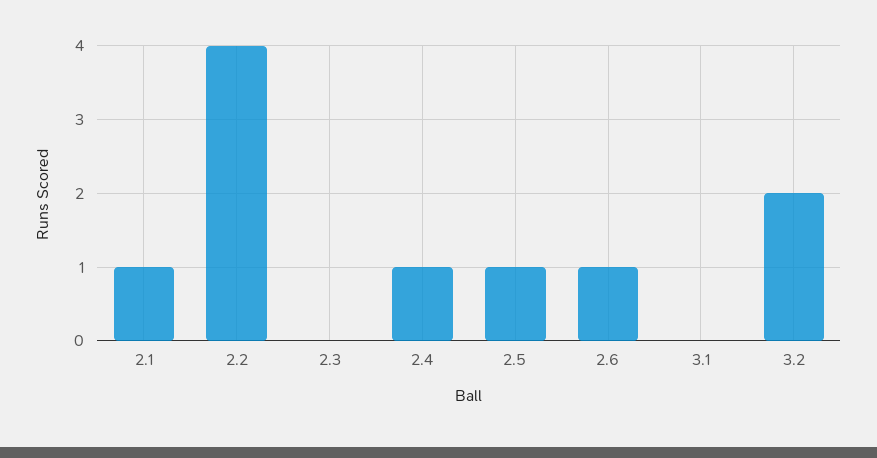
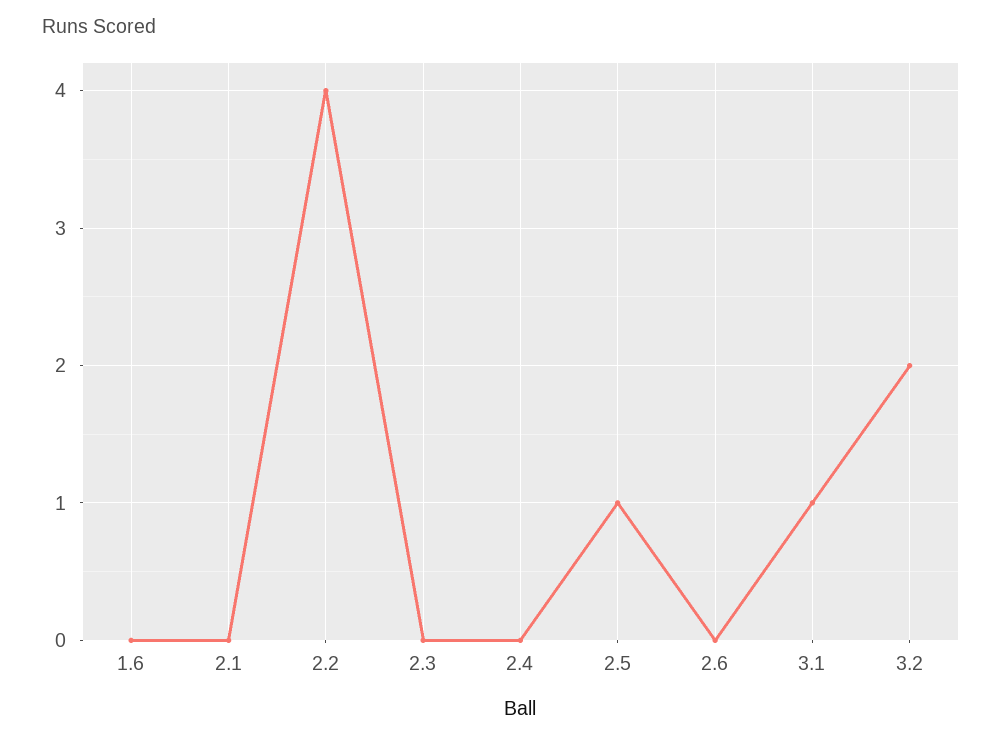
2.1: 1 -> 0
2.4: 1 -> 0
2.6: 1 -> 0
3.1: 0 -> 1
1.6: none -> 0

